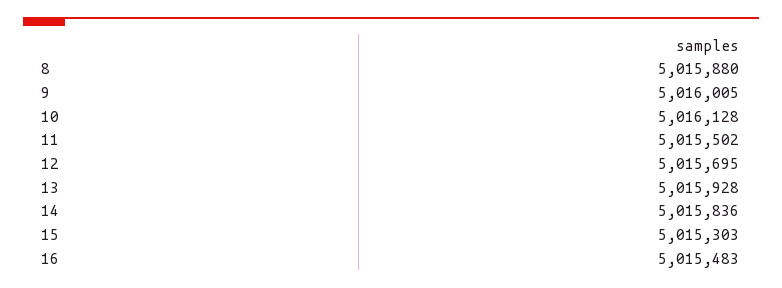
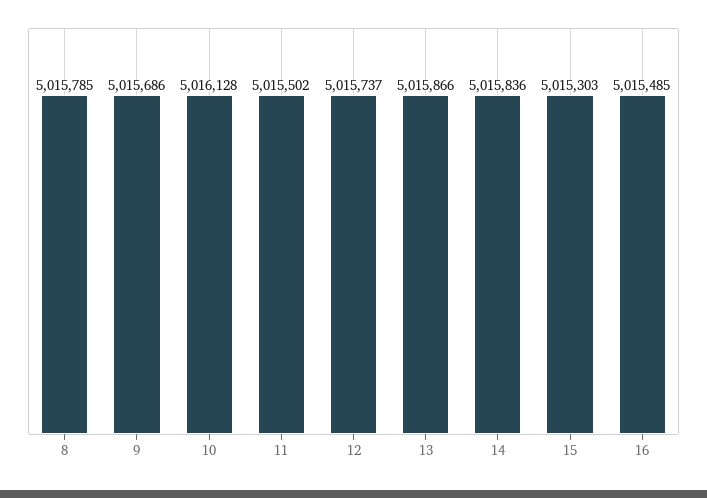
8: 5015880 -> 5015785
9: 5016005 -> 5015686
12: 5015695 -> 5015737
13: 5015928 -> 5015866
16: 5015483 -> 5015485

